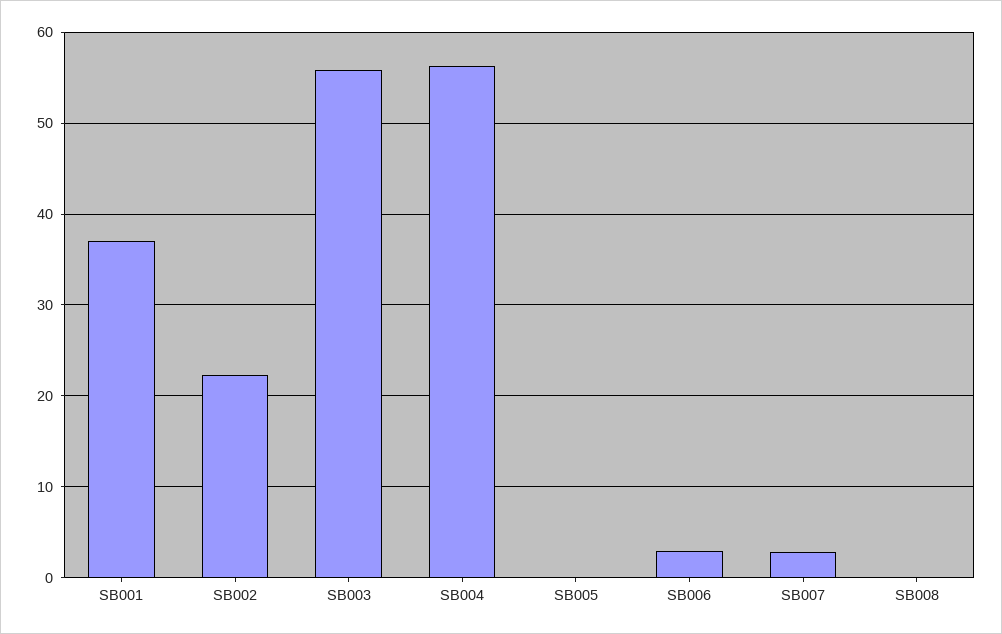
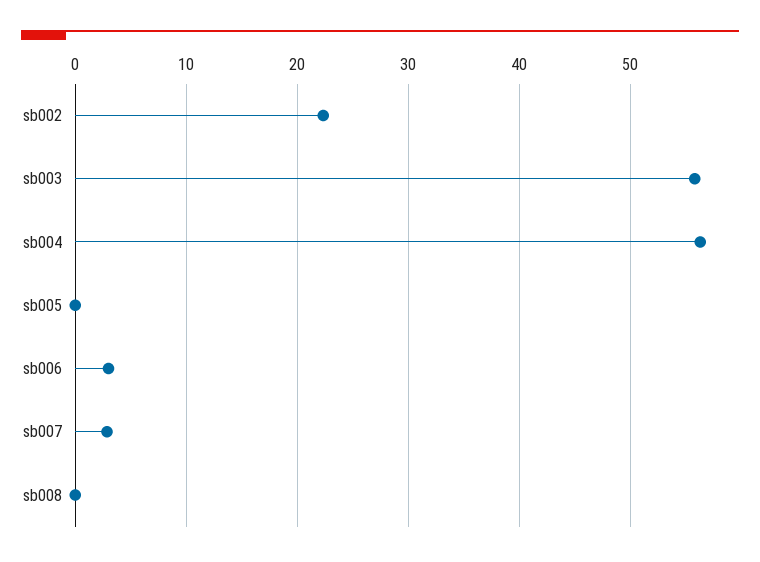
SB001: 37 -> none

